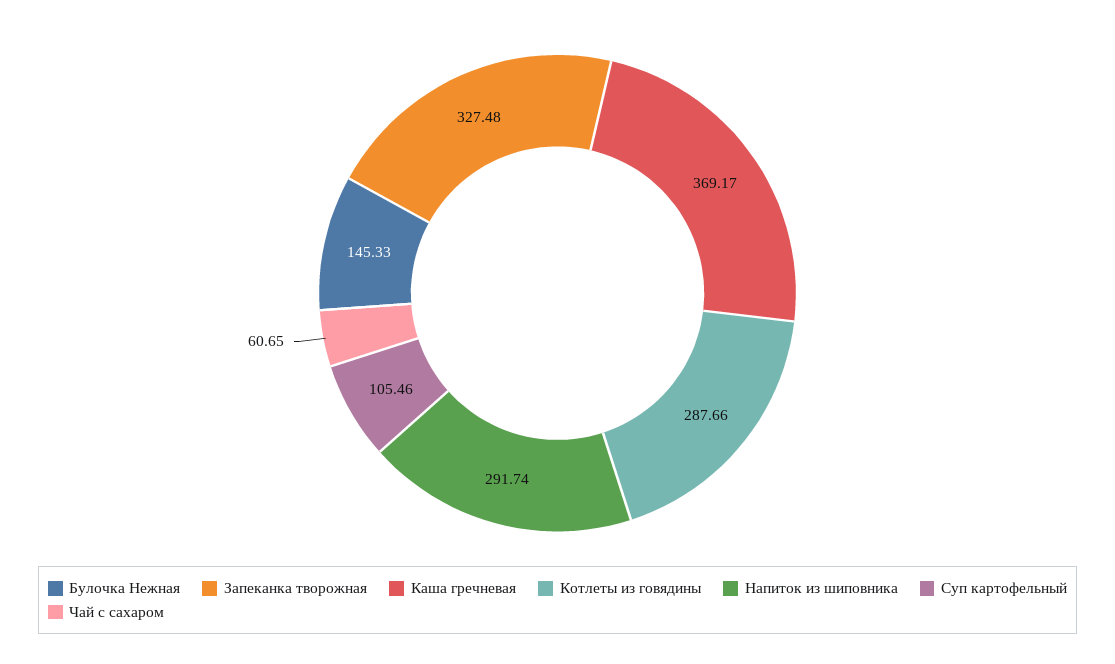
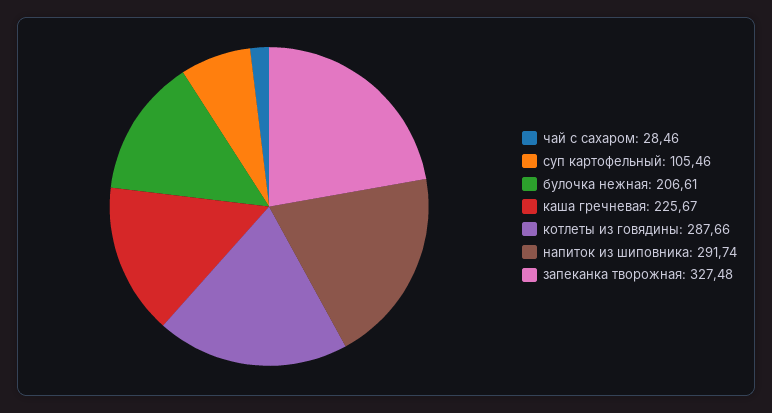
Булочка Нежная: 145.33 -> 206.61
Каша гречневая: 369.17 -> 225.67
Чай с сахаром: 60.65 -> 28.46

